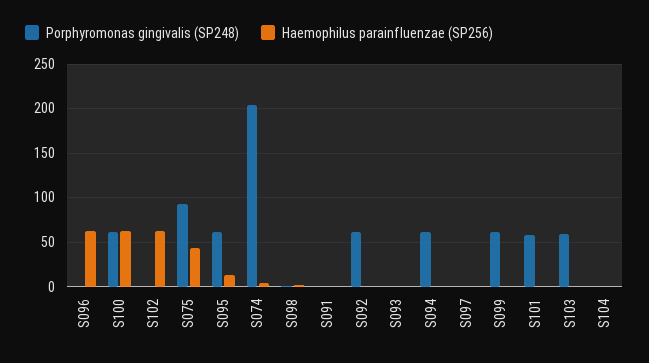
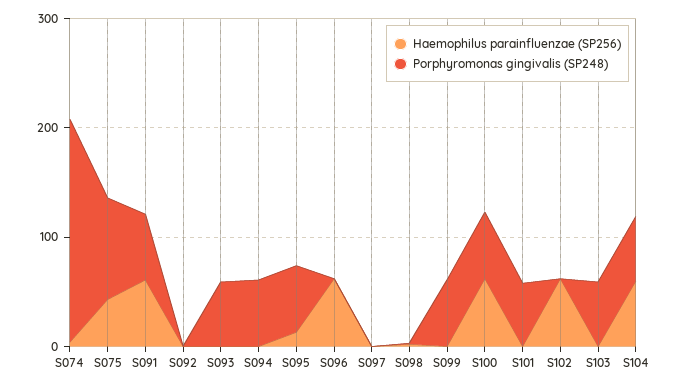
Porphyromonas gingivalis (SP248), S091: 0 -> 60
Haemophilus parainfluenzae (SP256), S091: 0 -> 60
Porphyromonas gingivalis (SP248), S092: 60 -> 0
Porphyromonas gingivalis (SP248), S093: 0 -> 60
Porphyromonas gingivalis (SP248), S104: 0 -> 60
Haemophilus parainfluenzae (SP256), S104: 0 -> 60

